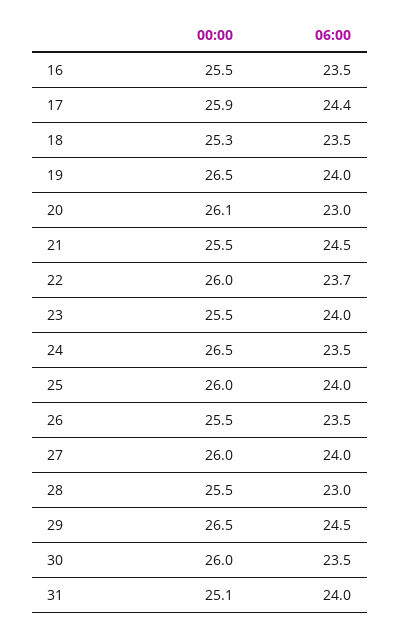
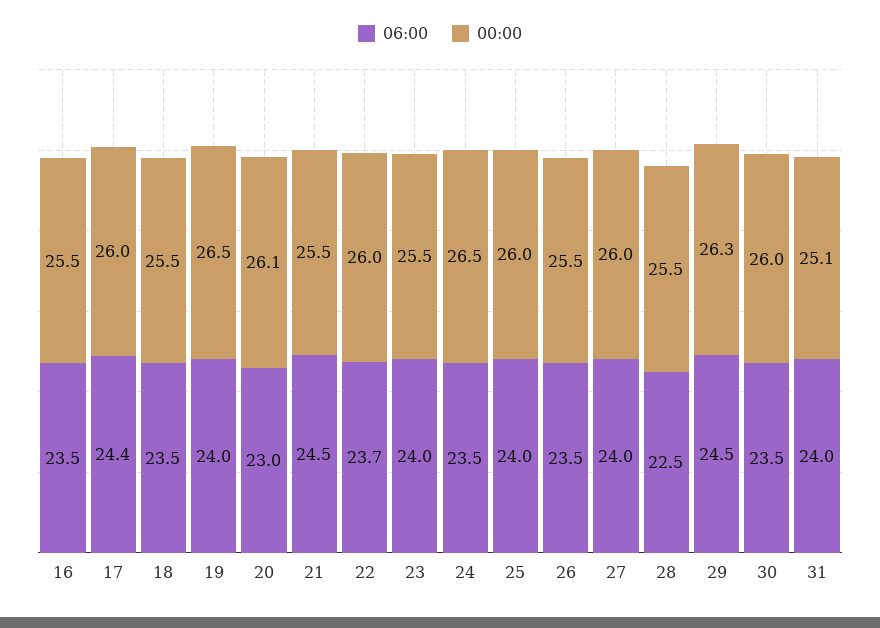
00:00, 17: 25.9 -> 26
00:00, 18: 25.3 -> 25.5
06:00, 28: 23 -> 22.5
00:00, 29: 26.5 -> 26.3

